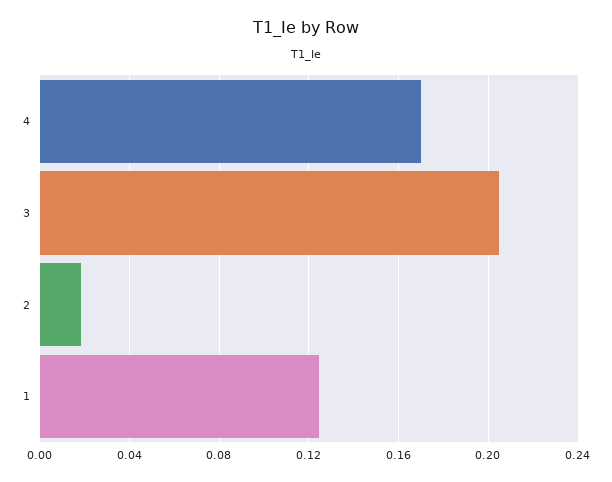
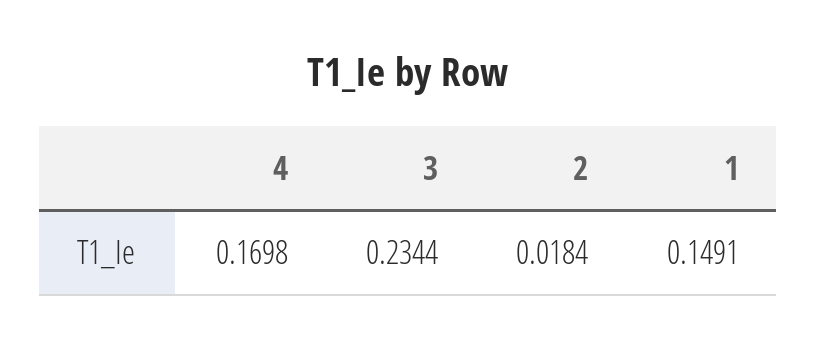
3: 0.205 -> 0.2344
1: 0.125 -> 0.1491

